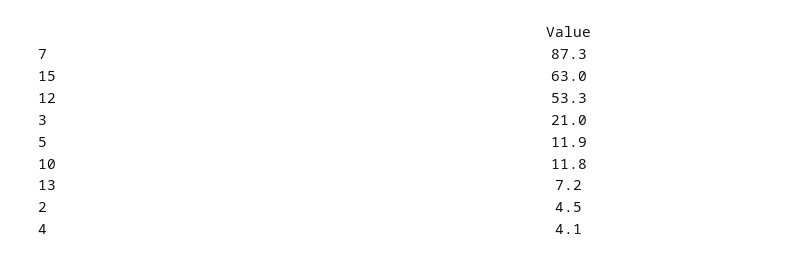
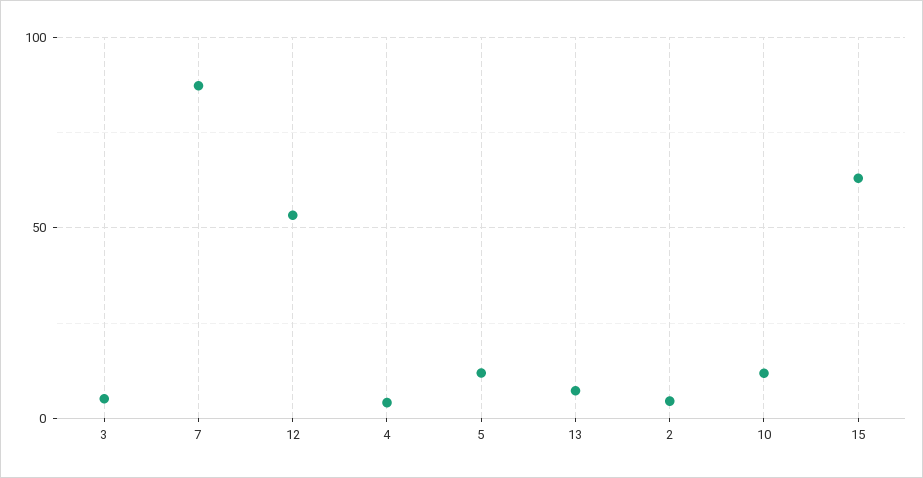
3: 21 -> 5

